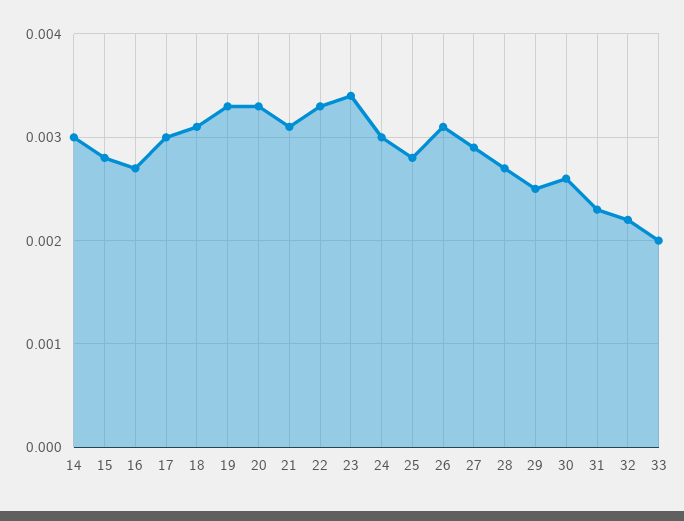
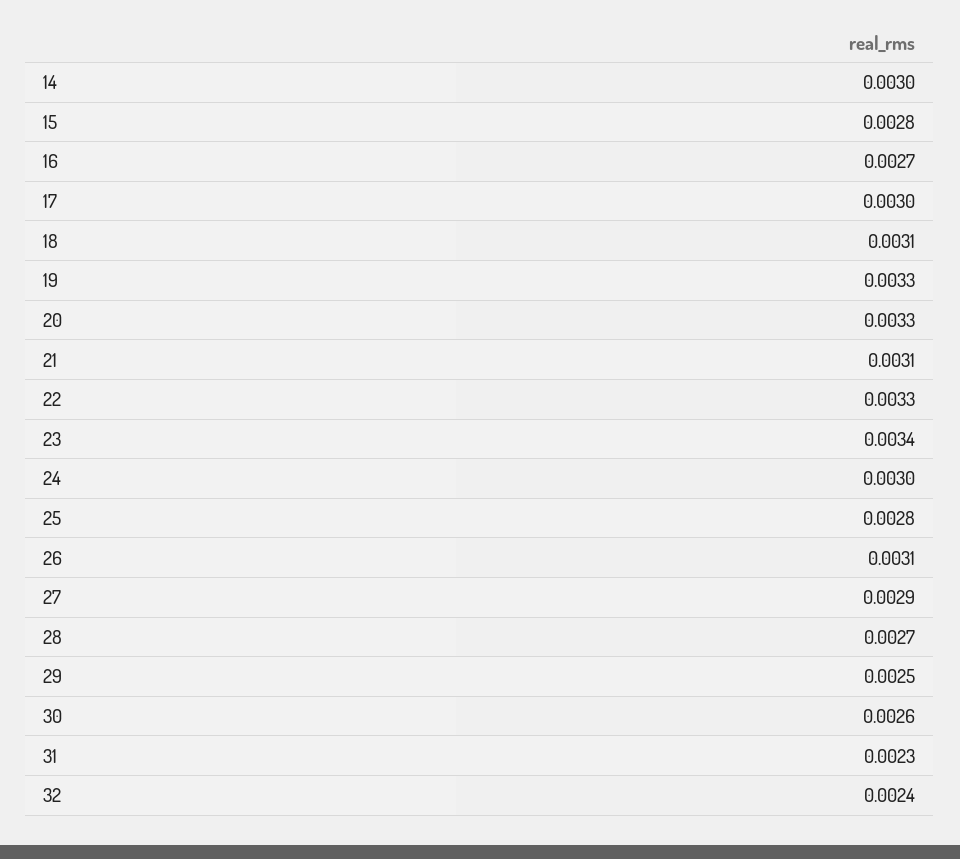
32: 0.0022 -> 0.0024
33: 0.002 -> none

